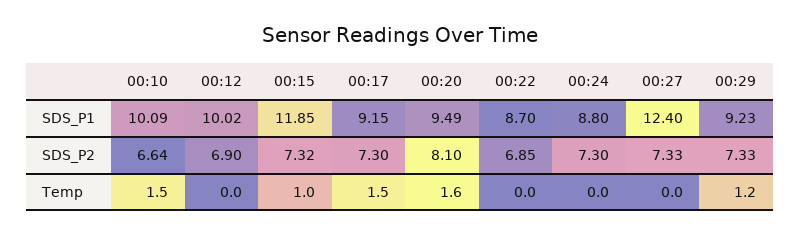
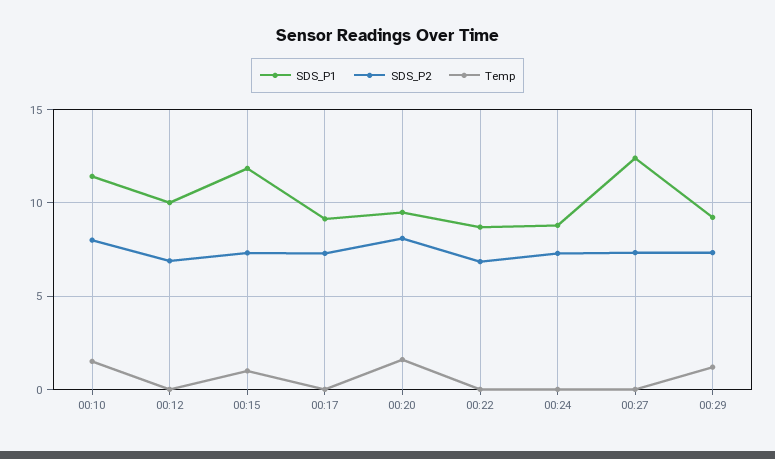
SDS_P1, 00:10: 10.09 -> 11.5
SDS_P2, 00:10: 6.64 -> 8
Temp, 00:17: 1.5 -> 0

